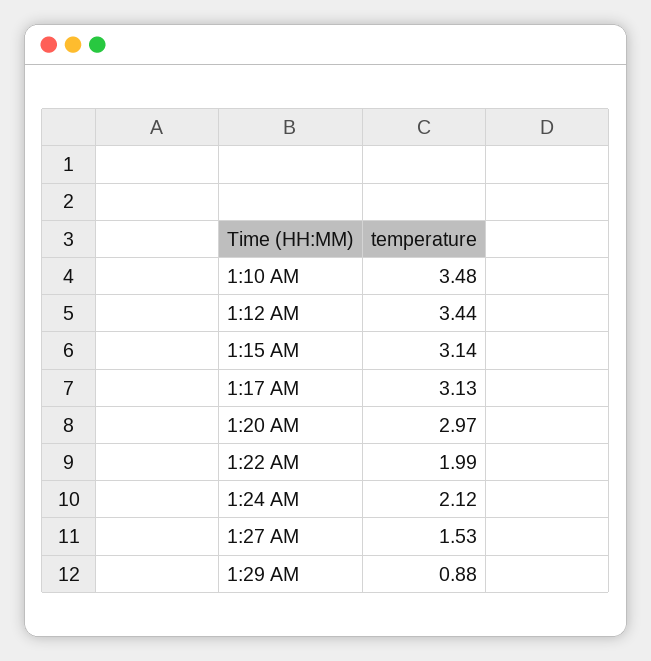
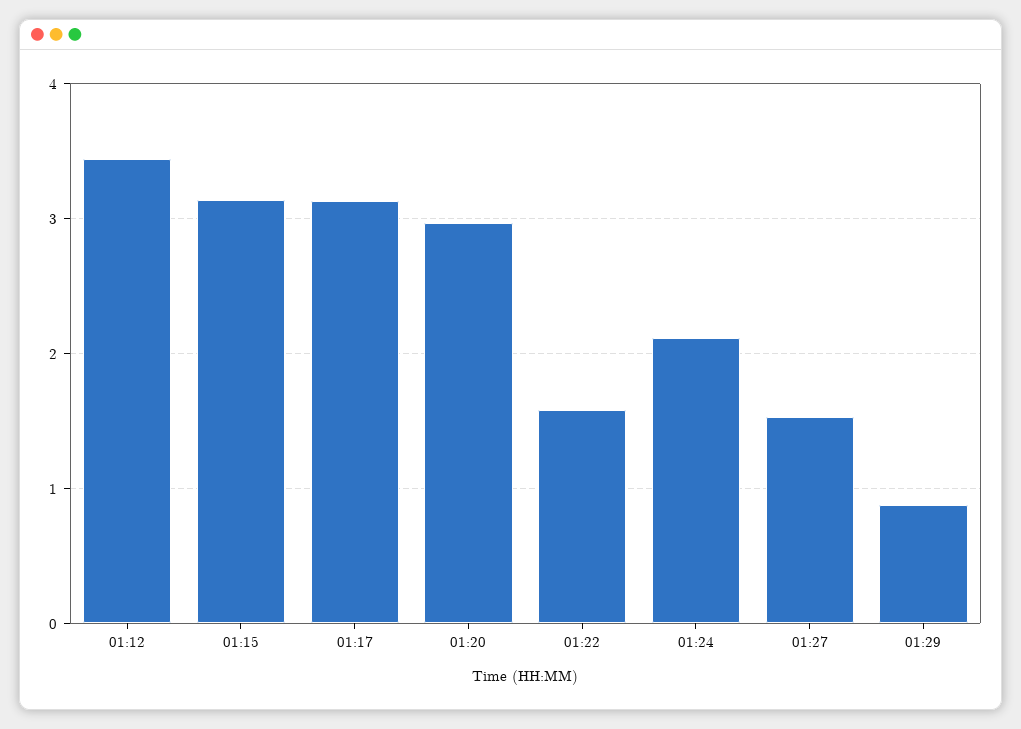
1:10 AM: 3.48 -> none
1:22 AM: 1.99 -> 1.6

